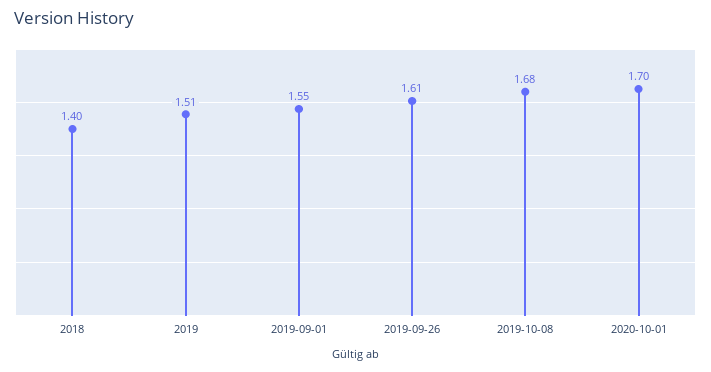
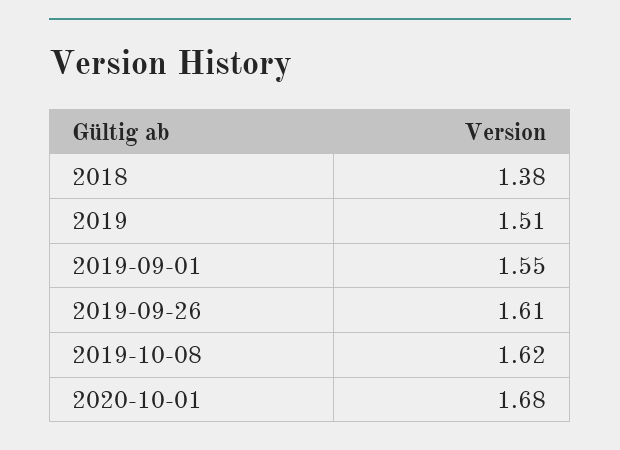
2018: 1.4 -> 1.38
2019-10-08: 1.68 -> 1.62
2020-10-01: 1.7 -> 1.68

